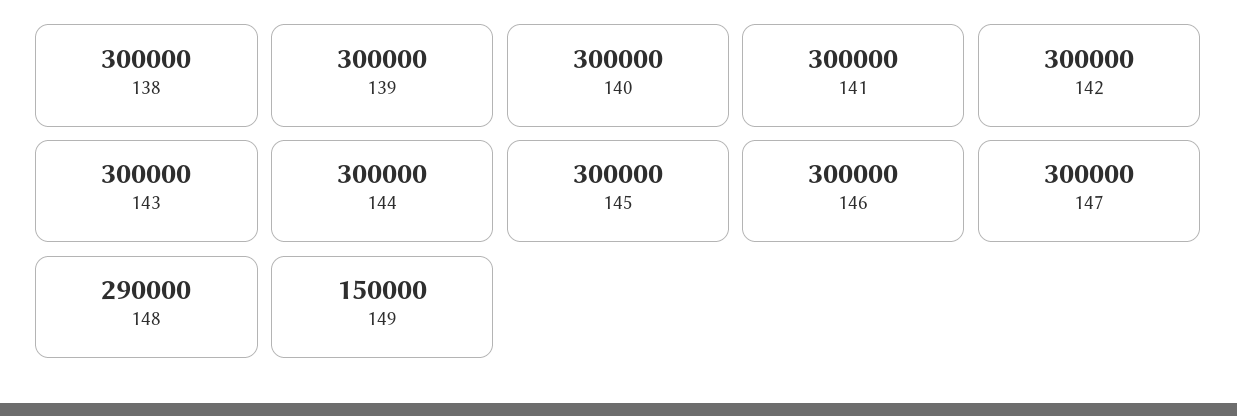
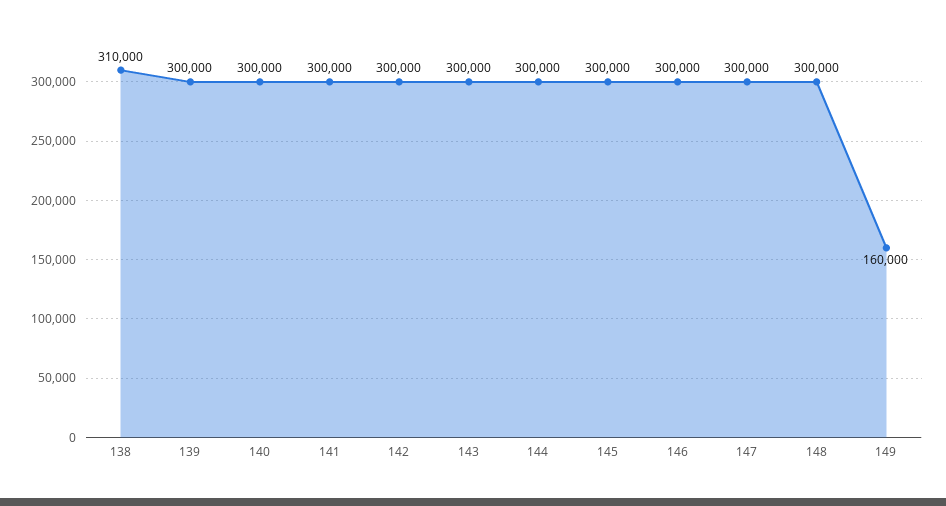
138: 300000 -> 310000
148: 290000 -> 300000
149: 150000 -> 160000

